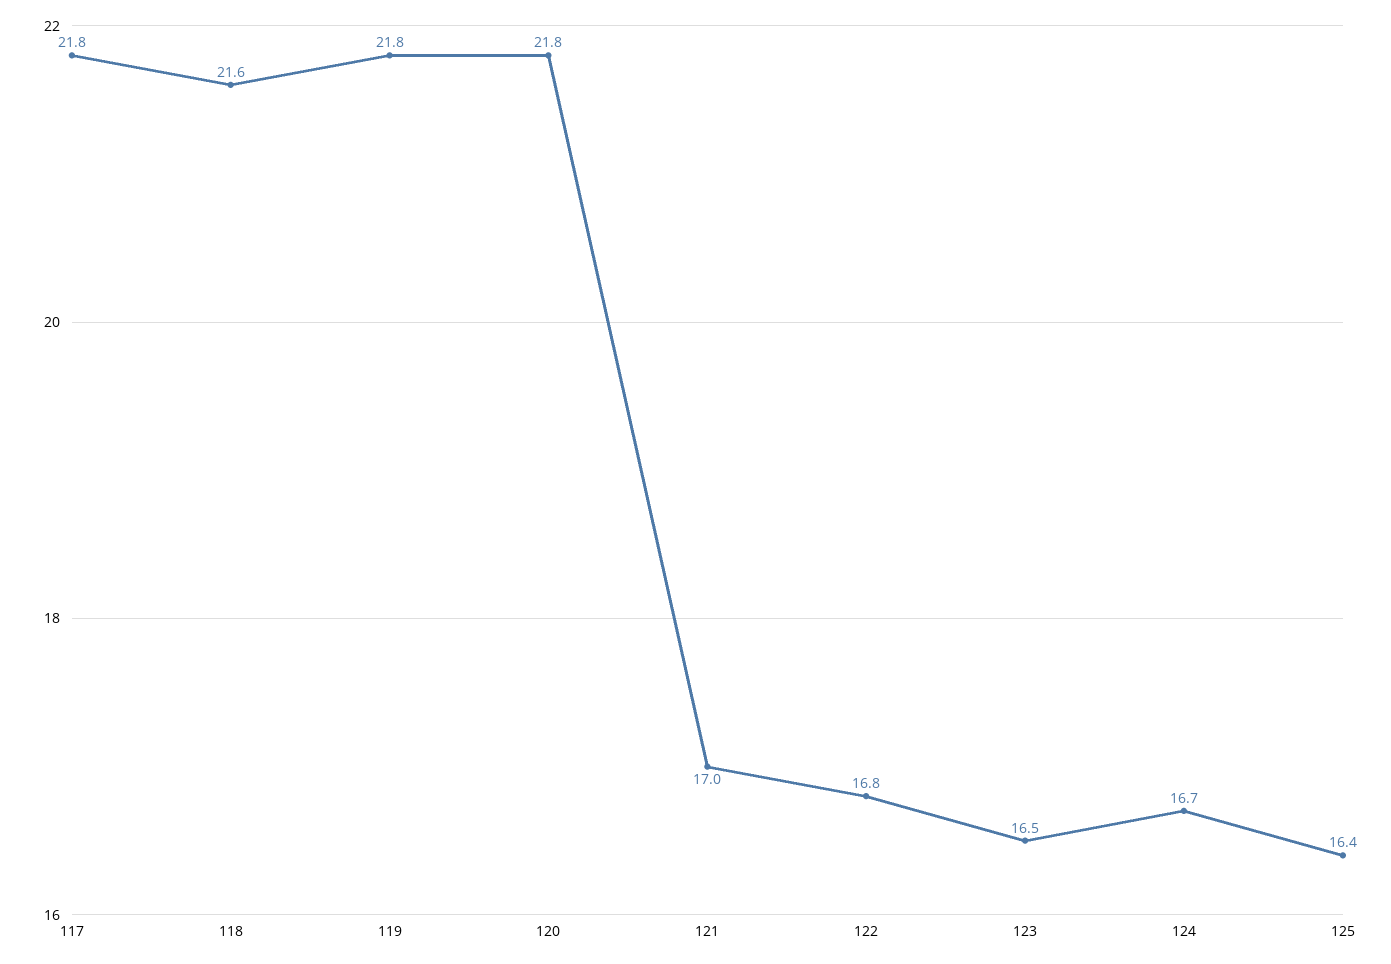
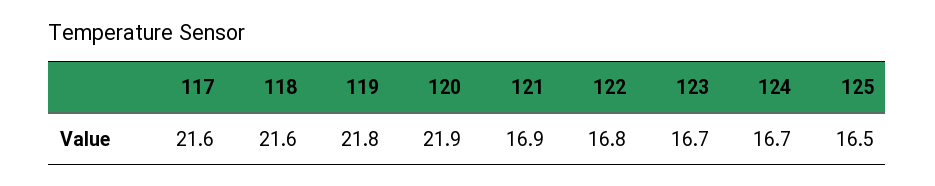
117: 21.8 -> 21.6
120: 21.8 -> 21.9
121: 17 -> 16.9
123: 16.5 -> 16.7
125: 16.4 -> 16.5

